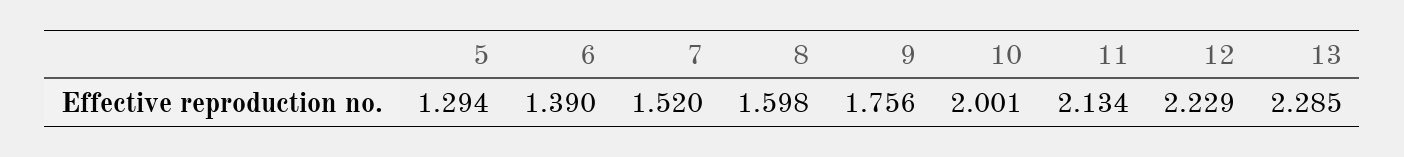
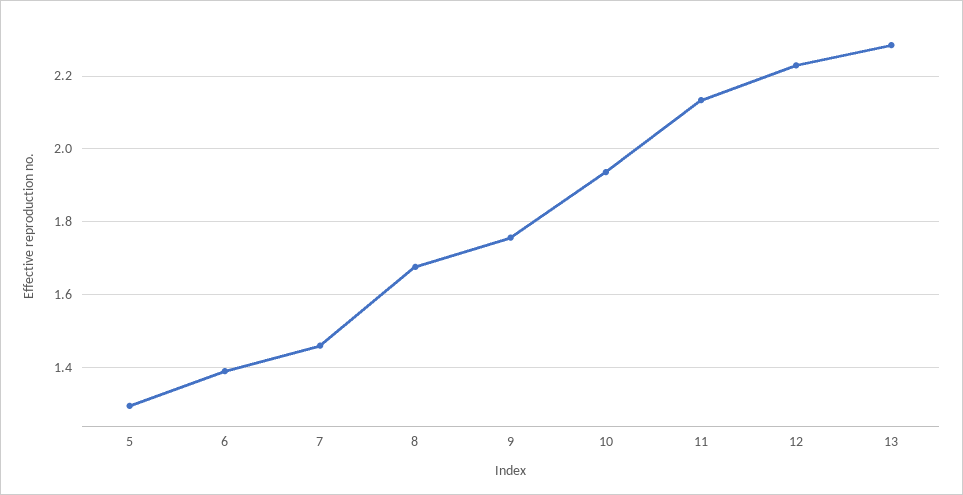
7: 1.52 -> 1.46
8: 1.598 -> 1.68
10: 2.001 -> 1.94

